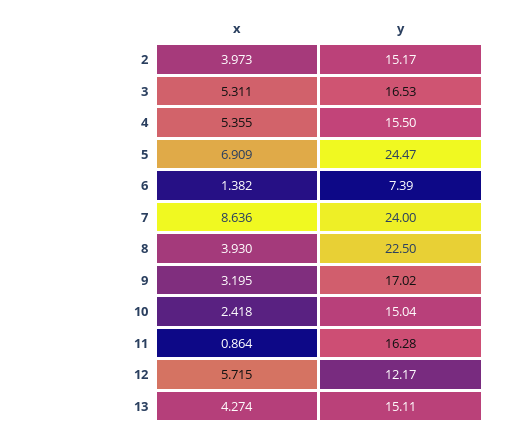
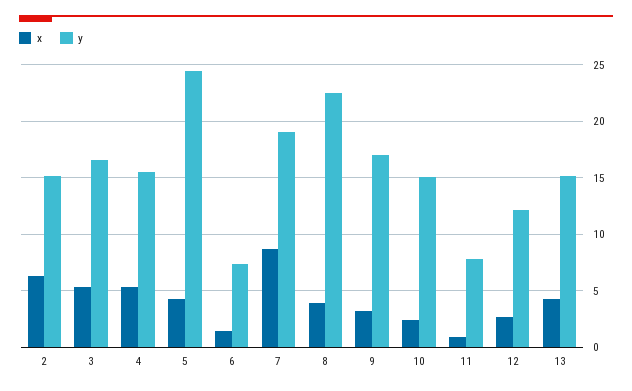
x, 2: 3.973 -> 6
x, 5: 6.909 -> 4
y, 7: 24 -> 19
y, 11: 16.28 -> 8
x, 12: 5.715 -> 3

